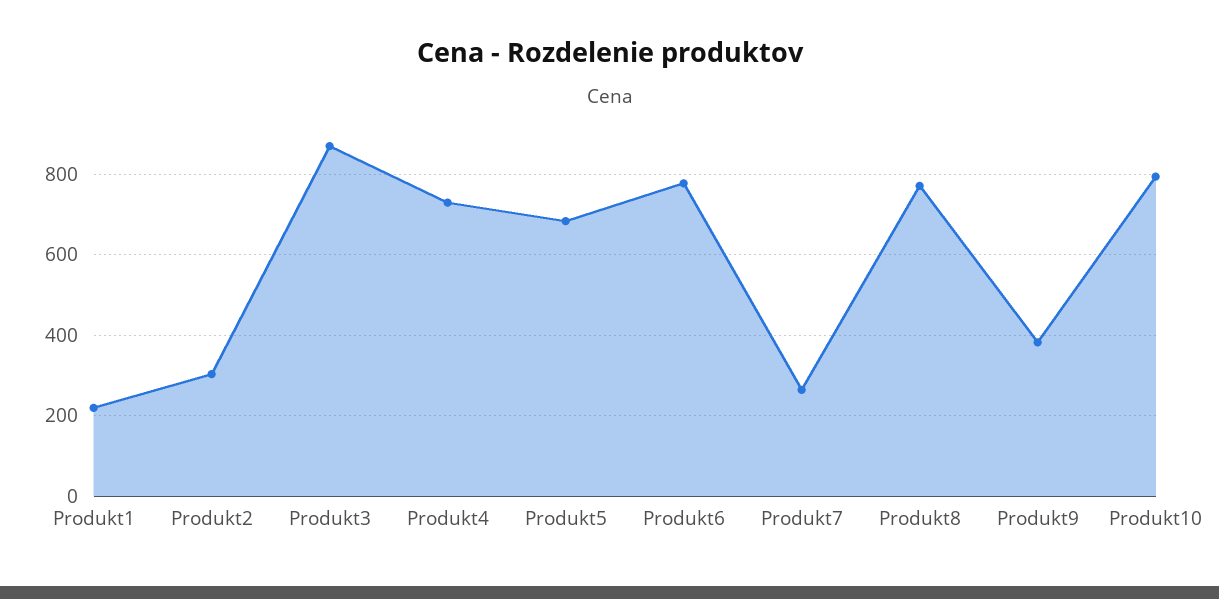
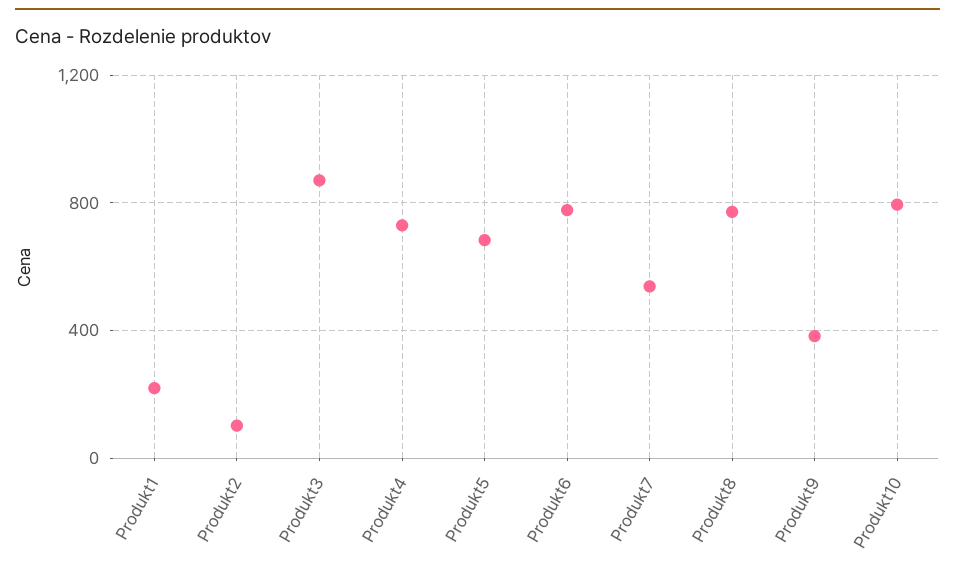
Produkt2: 300 -> 100
Produkt7: 260 -> 550

